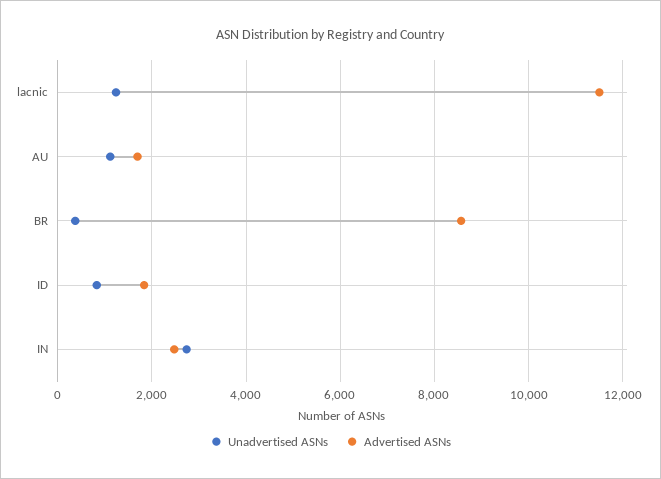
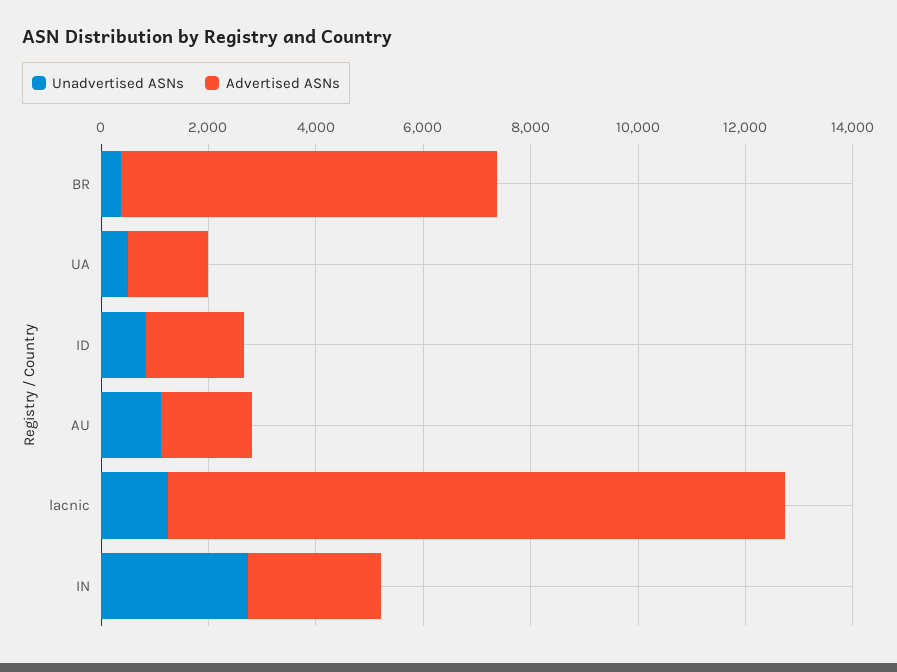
Advertised ASNs, BR: 8600 -> 7000
Unadvertised ASNs, UA: none -> 500
Advertised ASNs, UA: none -> 1500

